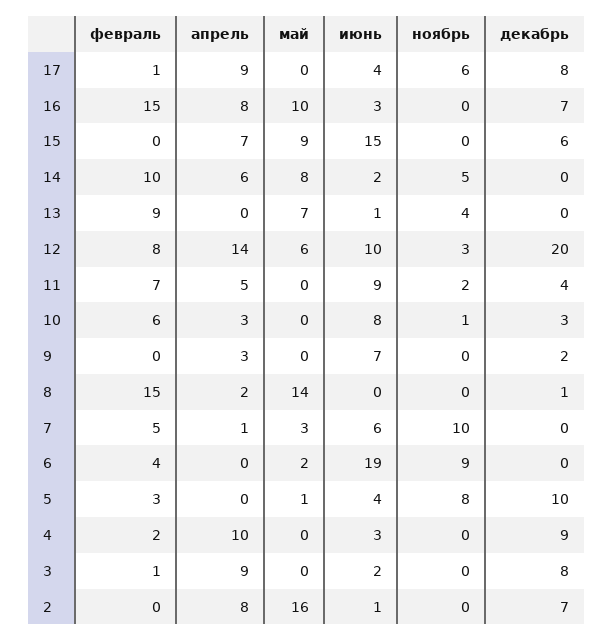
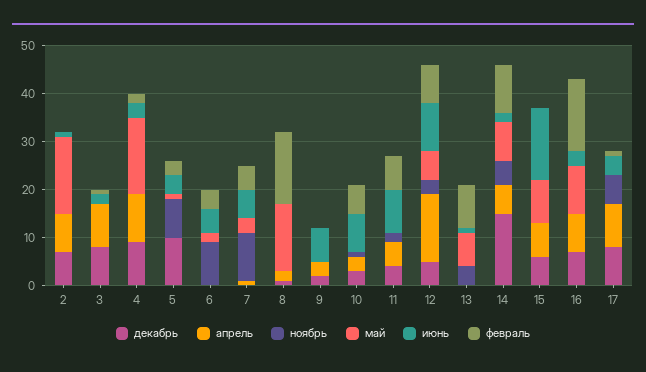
декабрь, 14: 0 -> 15
декабрь, 12: 20 -> 5
июнь, 6: 19 -> 5
май, 4: 0 -> 15

